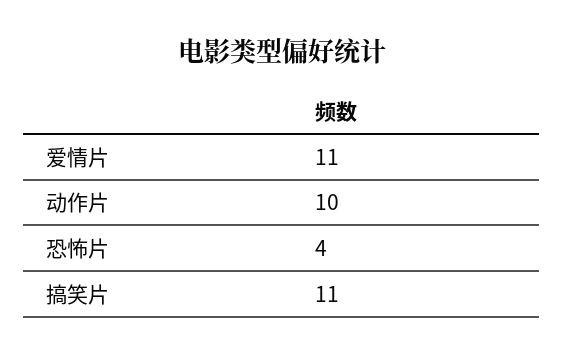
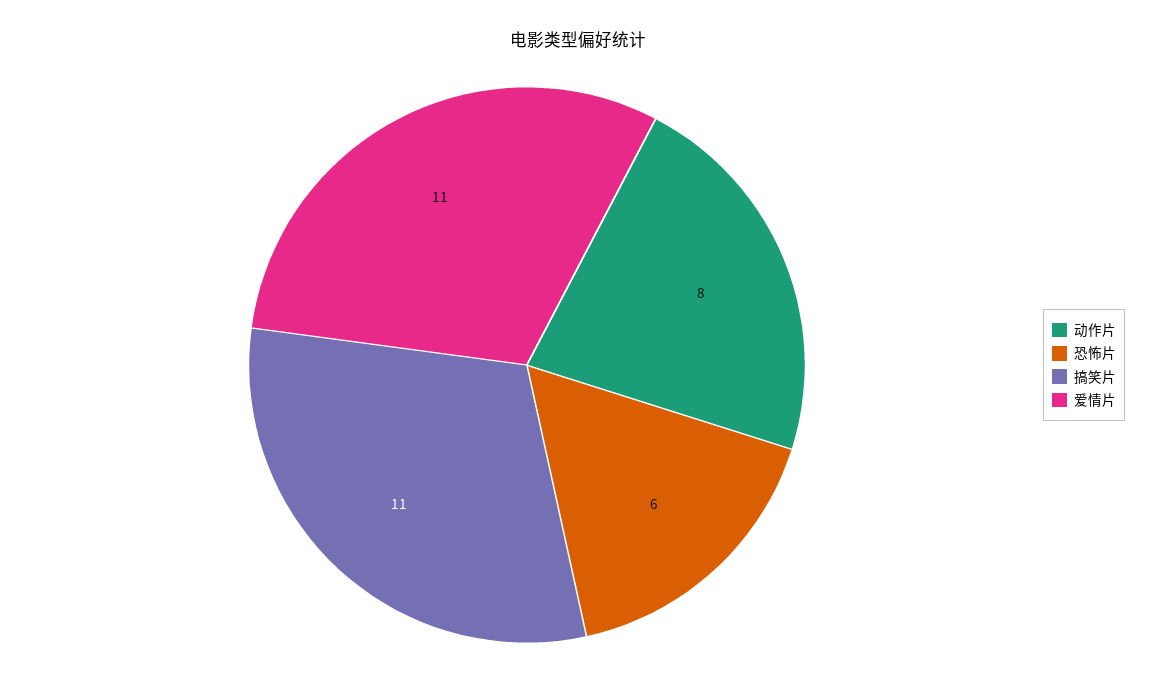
动作片: 10 -> 8
恐怖片: 4 -> 6

